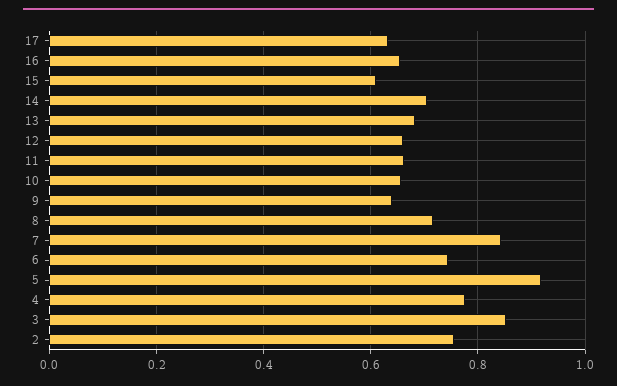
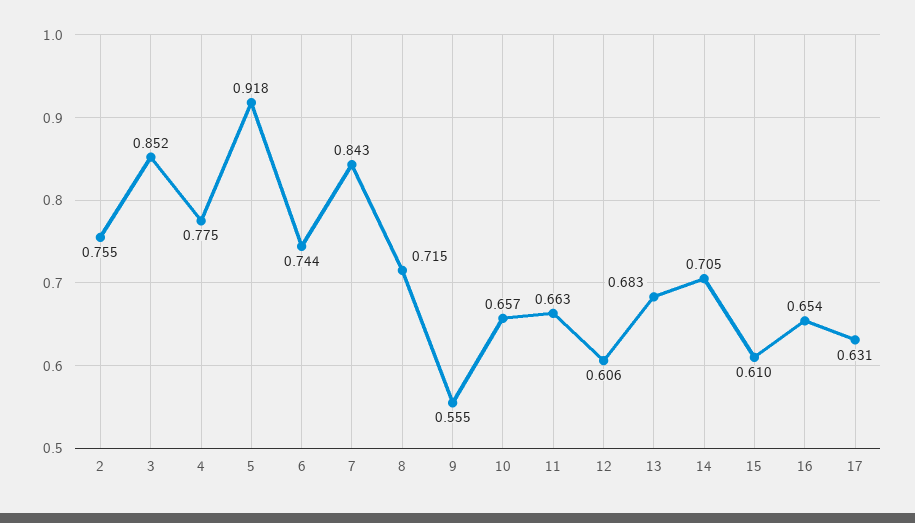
12: 0.66 -> 0.606
9: 0.64 -> 0.555

